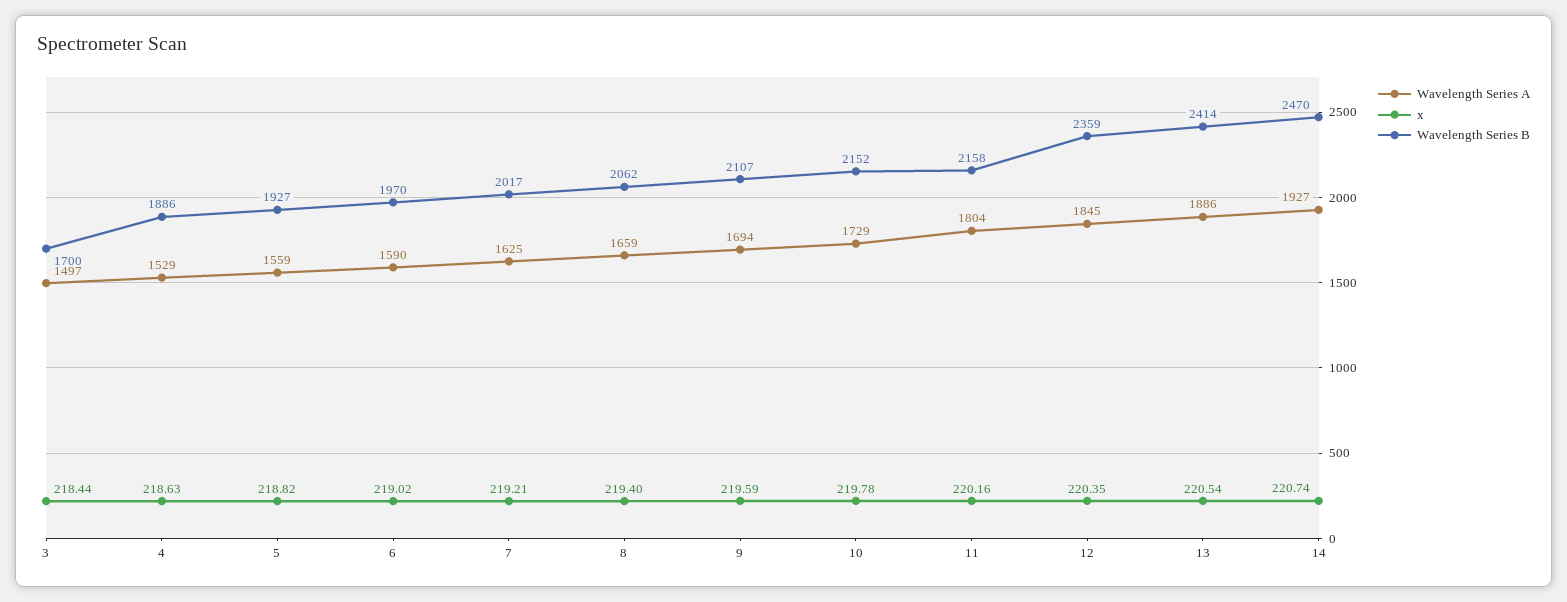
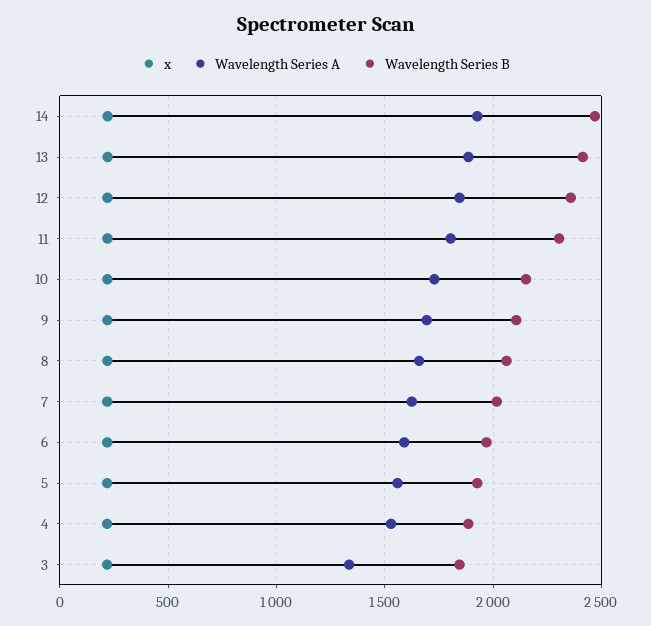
Wavelength Series A, 3: 1497 -> 1350
Wavelength Series B, 3: 1700 -> 1850
Wavelength Series B, 11: 2158 -> 2300

